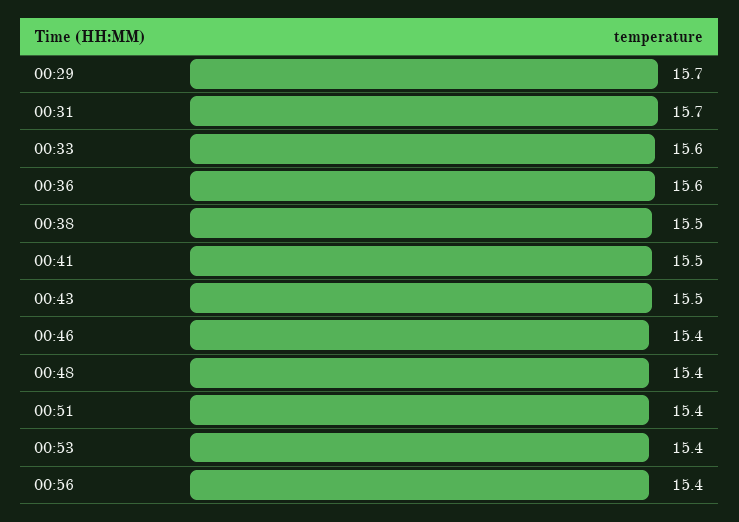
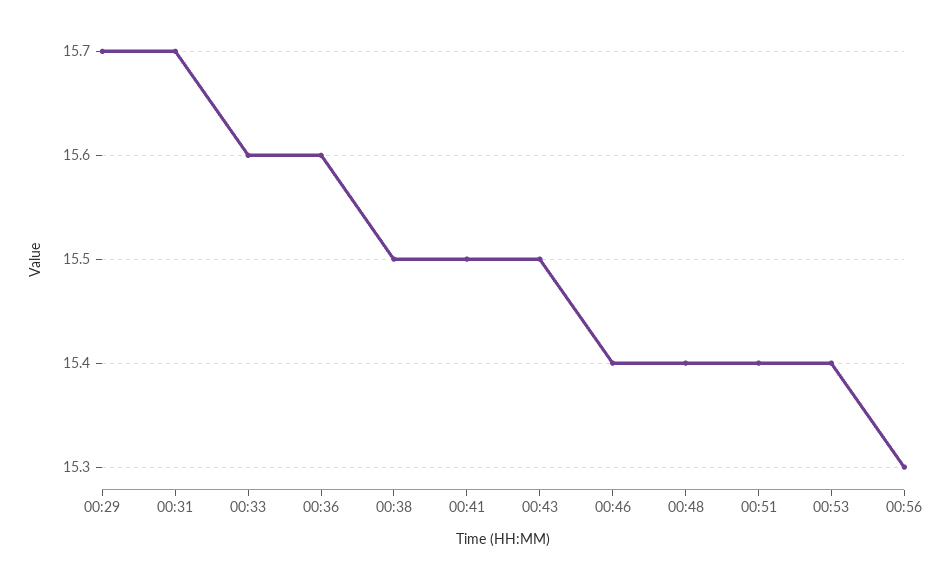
00:56: 15.4 -> 15.3

